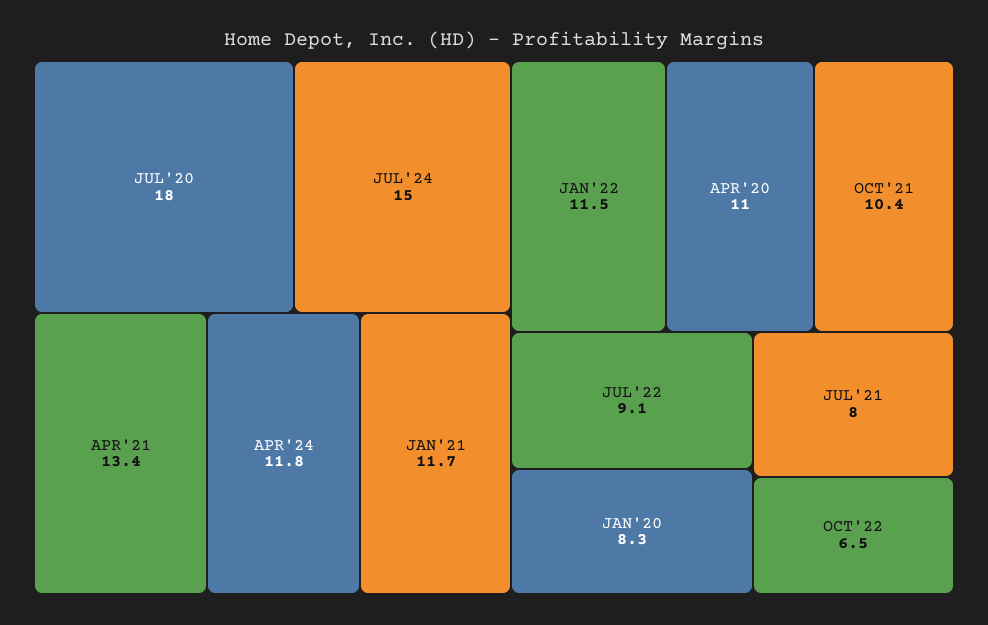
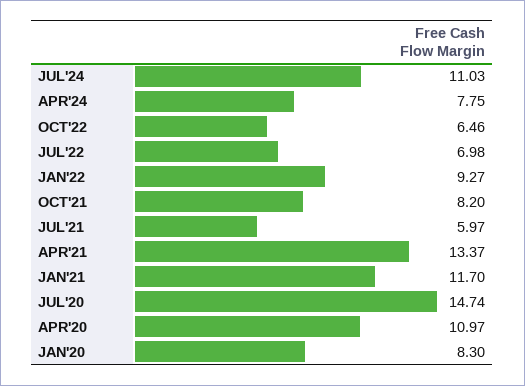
JUL'20: 18 -> 14.74
JUL'24: 15 -> 11.03
APR'24: 11.8 -> 7.75
JAN'22: 11.5 -> 9.27
OCT'21: 10.4 -> 8.2
JUL'22: 9.1 -> 6.98
JUL'21: 8 -> 5.97

